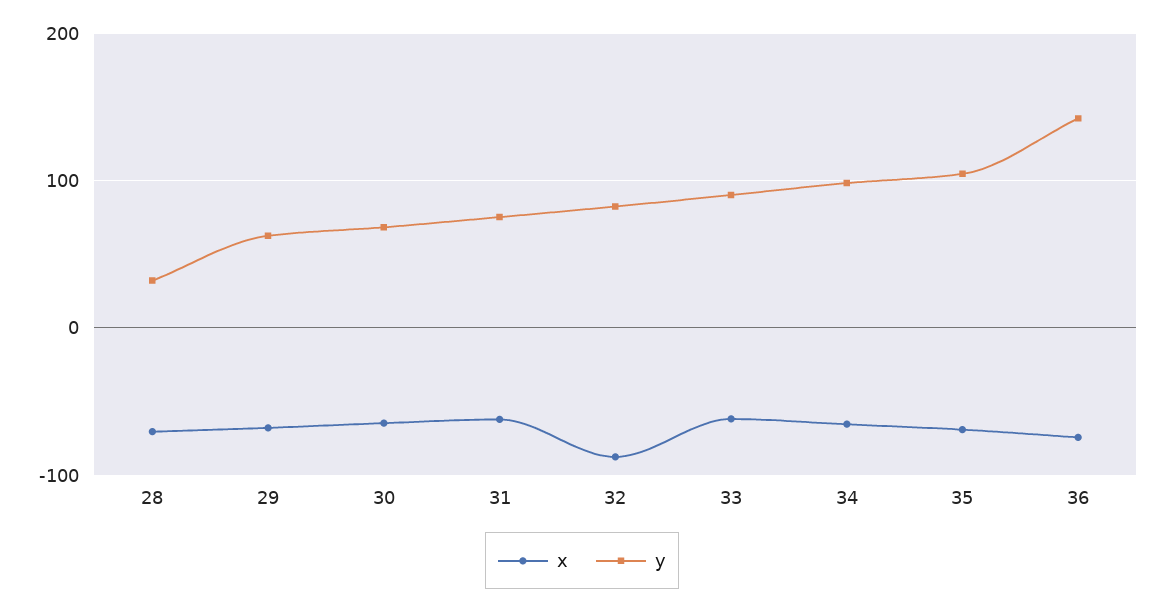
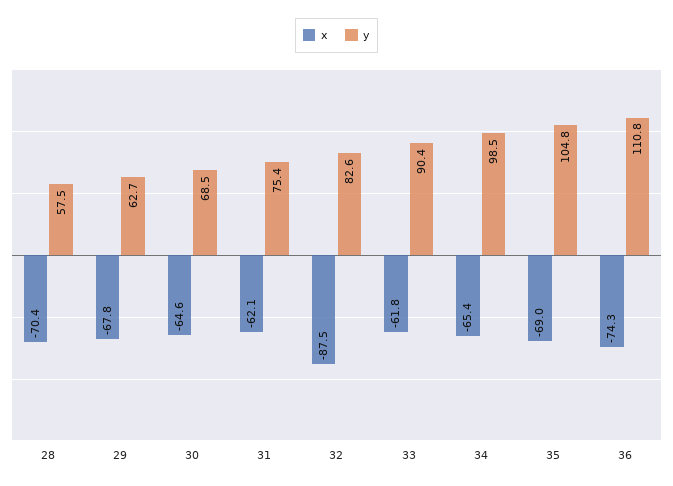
y, 28: 30 -> 57.5
y, 36: 140 -> 110.8

